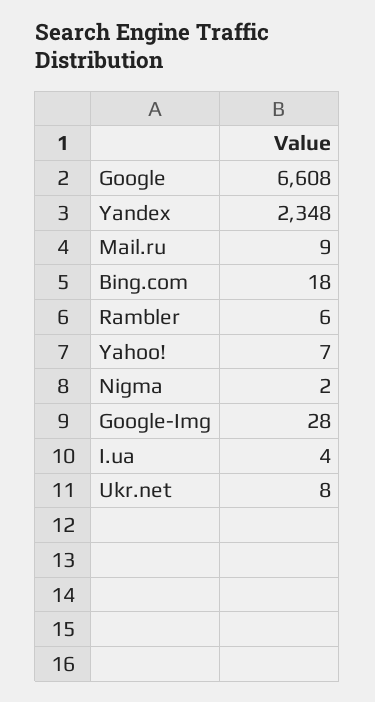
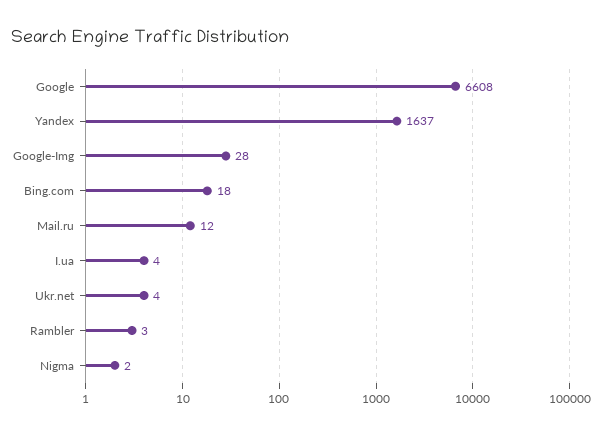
Yandex: 2348 -> 1637
Mail.ru: 9 -> 12
Rambler: 6 -> 3
Yahoo!: 7 -> none
Ukr.net: 8 -> 4

